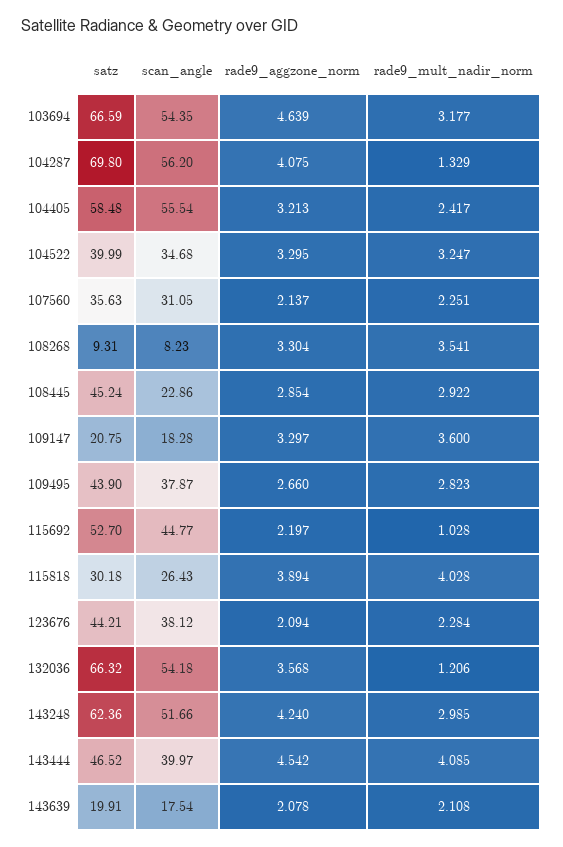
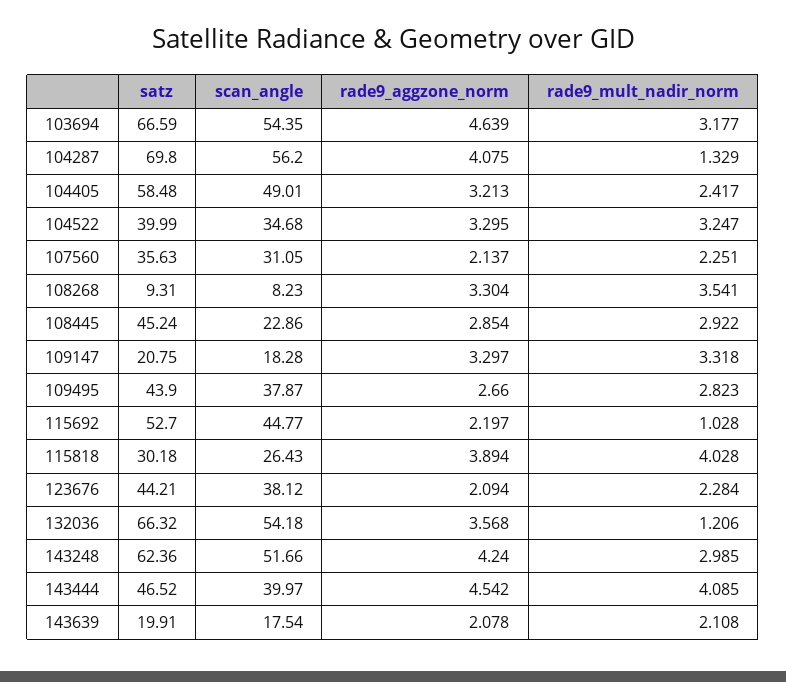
scan_angle, 104405: 55.54 -> 49.01
rade9_mult_nadir_norm, 109147: 3.6 -> 3.318

